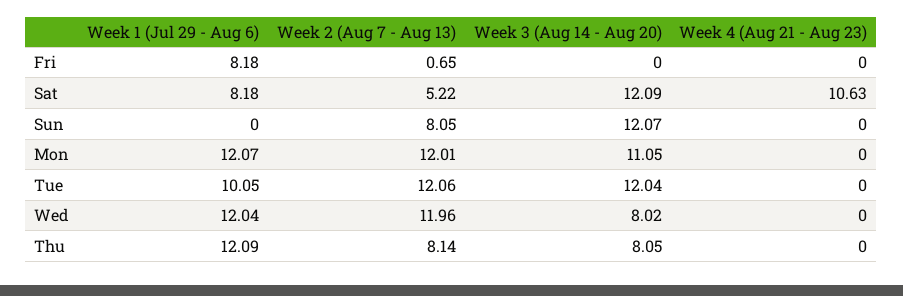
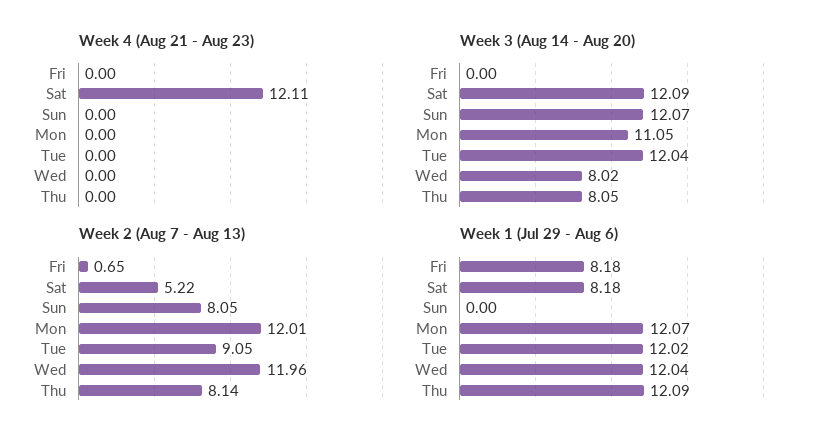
Week 4 (Aug 21 - Aug 23), Sat: 10.63 -> 12.11
Week 1 (Jul 29 - Aug 6), Tue: 10.05 -> 12.02
Week 2 (Aug 7 - Aug 13), Tue: 12.06 -> 9.05

